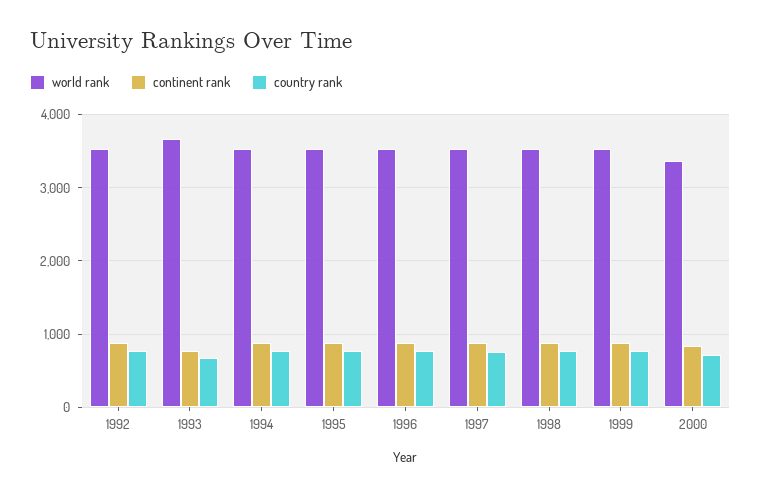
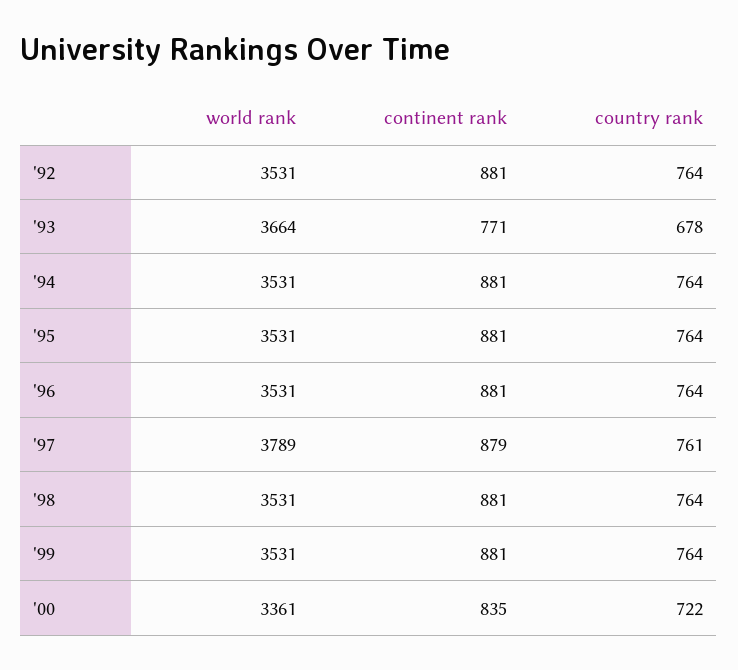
world rank, 1997: 3500 -> 3789

